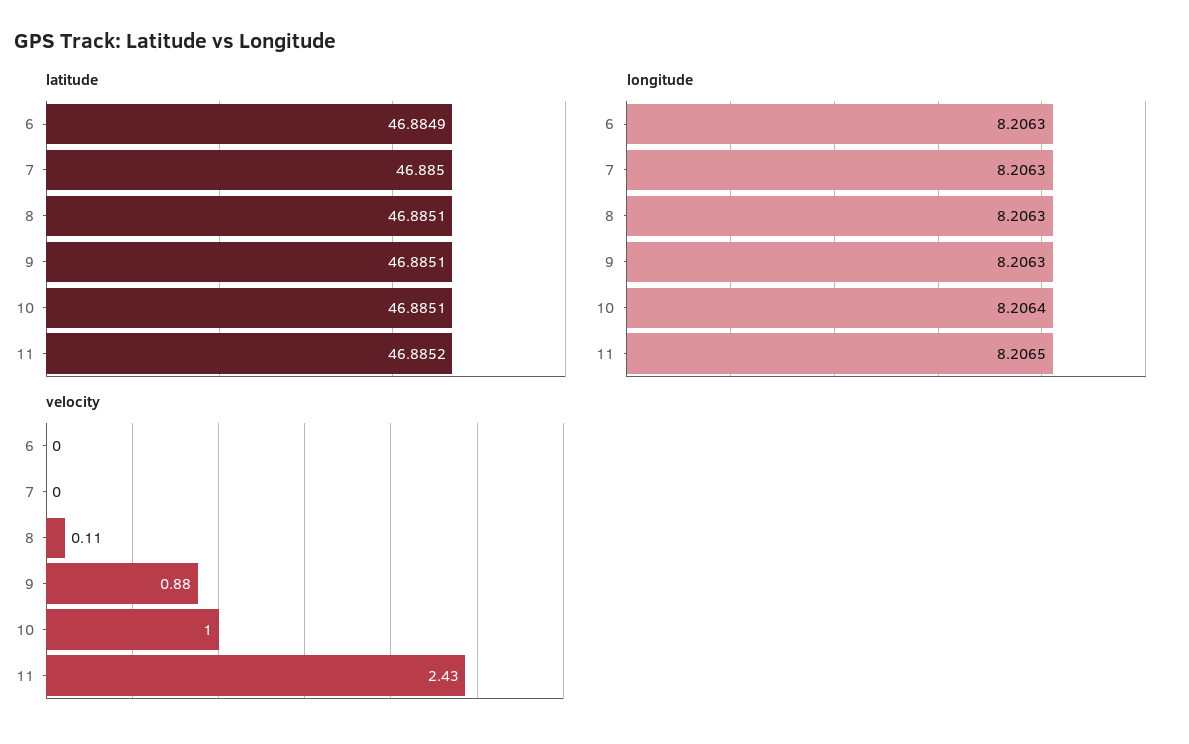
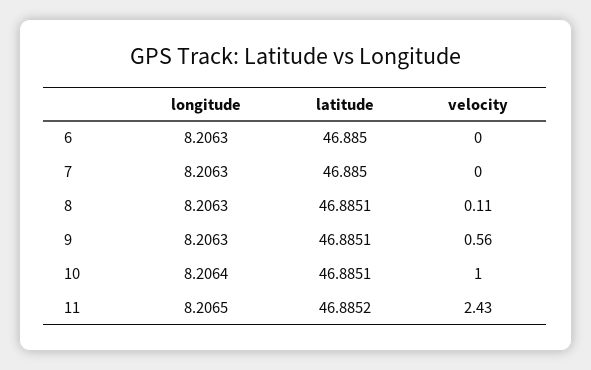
latitude, 6: 46.8849 -> 46.885
velocity, 9: 0.88 -> 0.56

